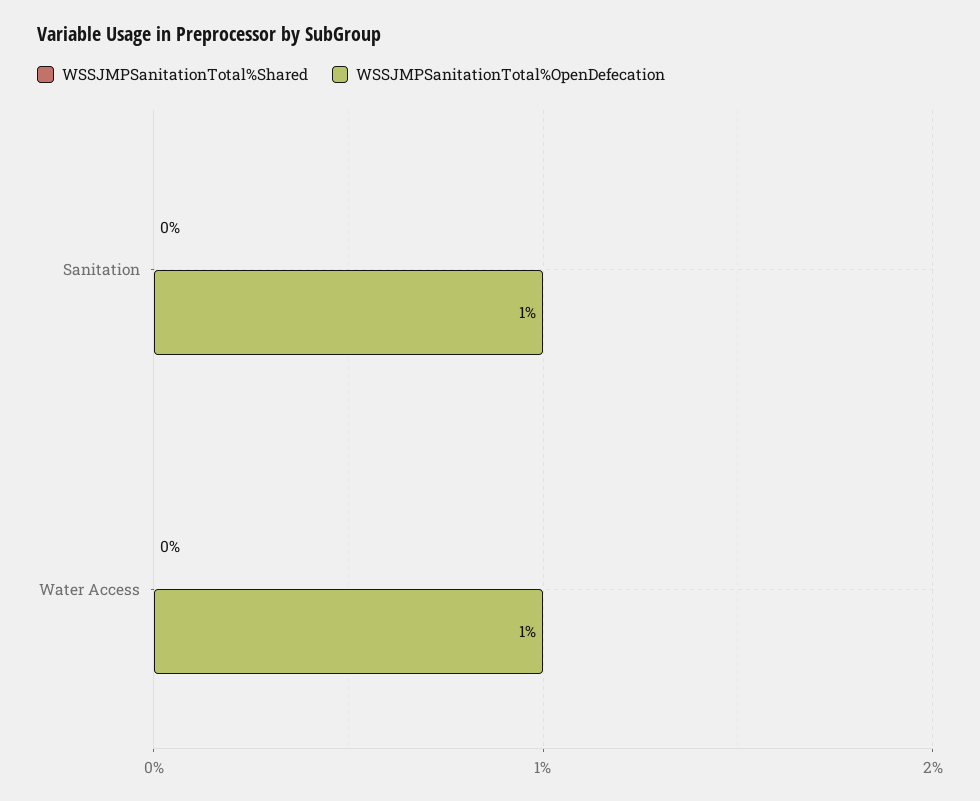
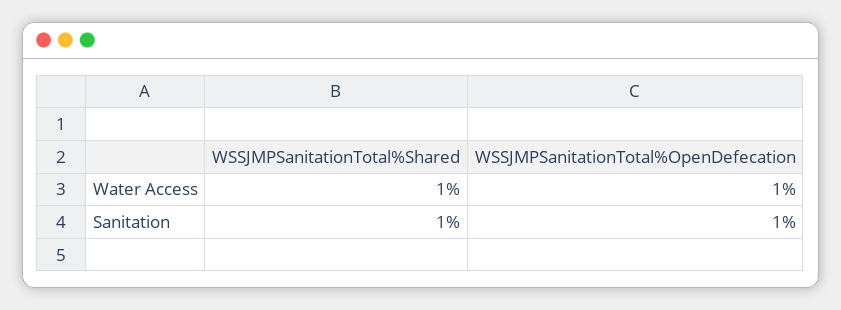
WSSJMPSanitationTotal%Shared, Sanitation: 0 -> 1
WSSJMPSanitationTotal%Shared, Water Access: 0 -> 1

